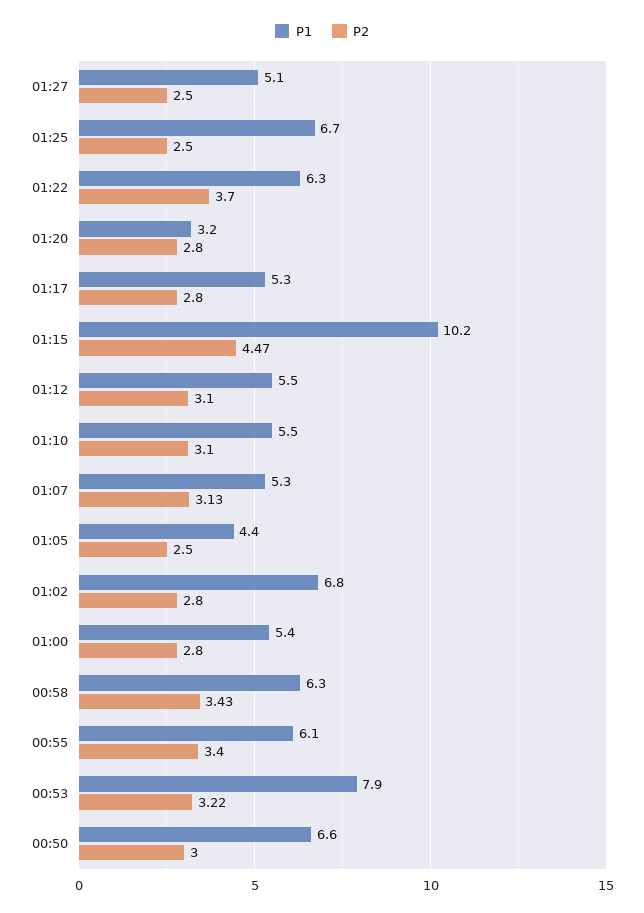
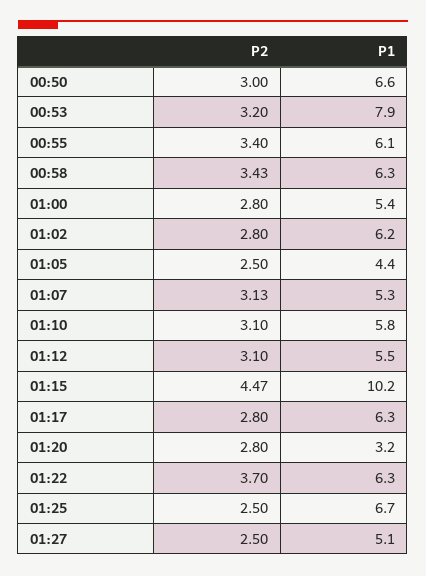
P1, 01:17: 5.3 -> 6.3
P1, 01:10: 5.5 -> 5.8
P1, 01:02: 6.8 -> 6.2
P2, 00:53: 3.22 -> 3.2

